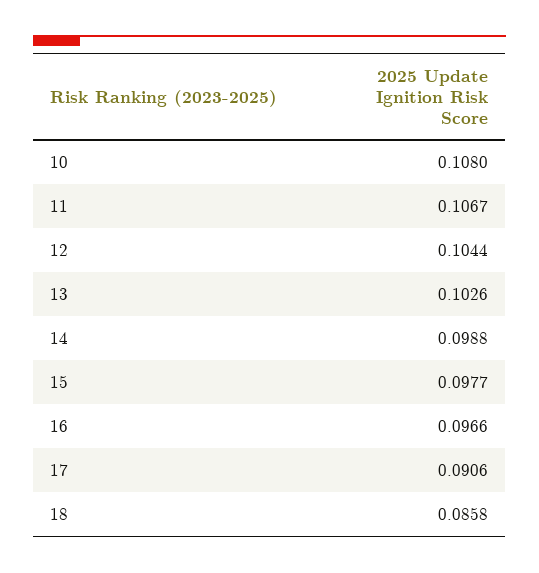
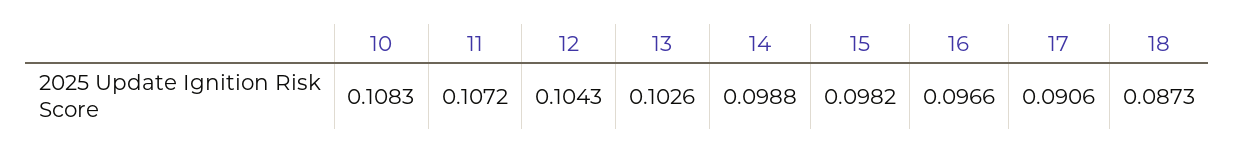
10: 0.108 -> 0.1083
11: 0.1067 -> 0.1072
12: 0.1044 -> 0.1043
15: 0.0977 -> 0.0982
18: 0.0858 -> 0.0873

